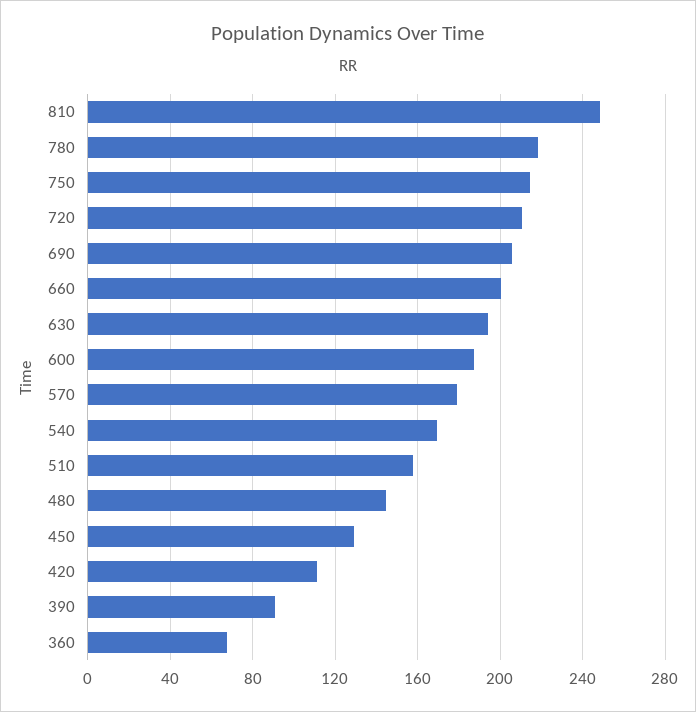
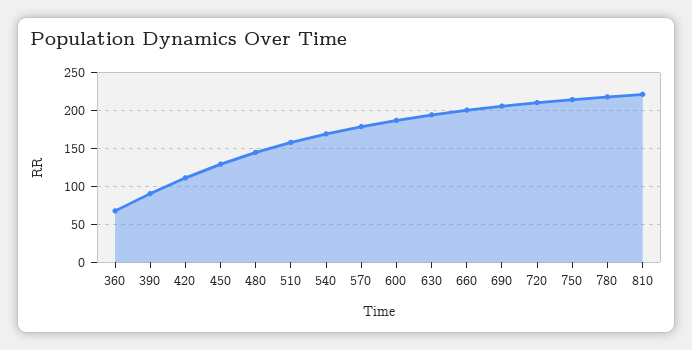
810: 250 -> 220

